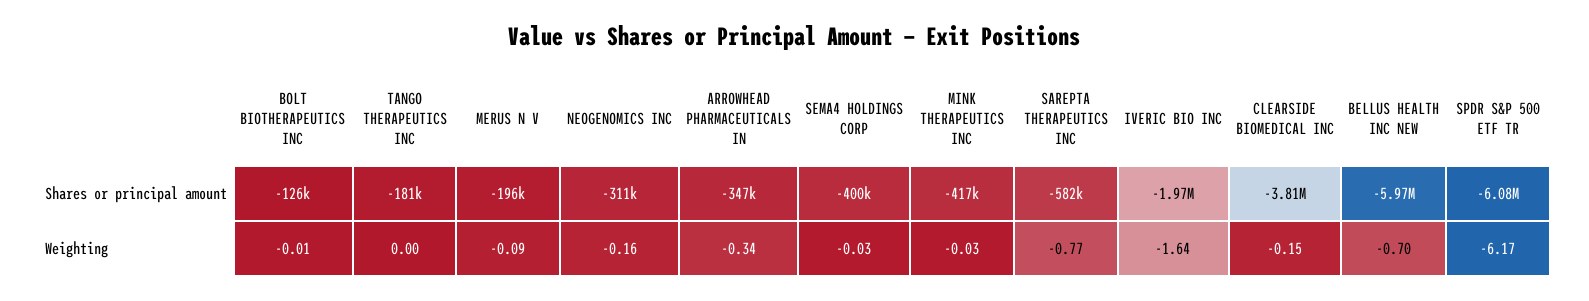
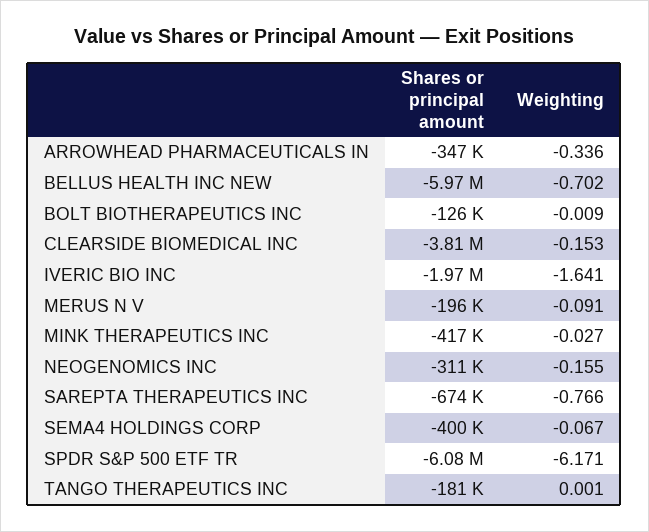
SAREPTA THERAPEUTICS INC, Shares or principal amount: -582000 -> -674000
SEMA4 HOLDINGS CORP, Weighting: -0.03 -> -0.067

